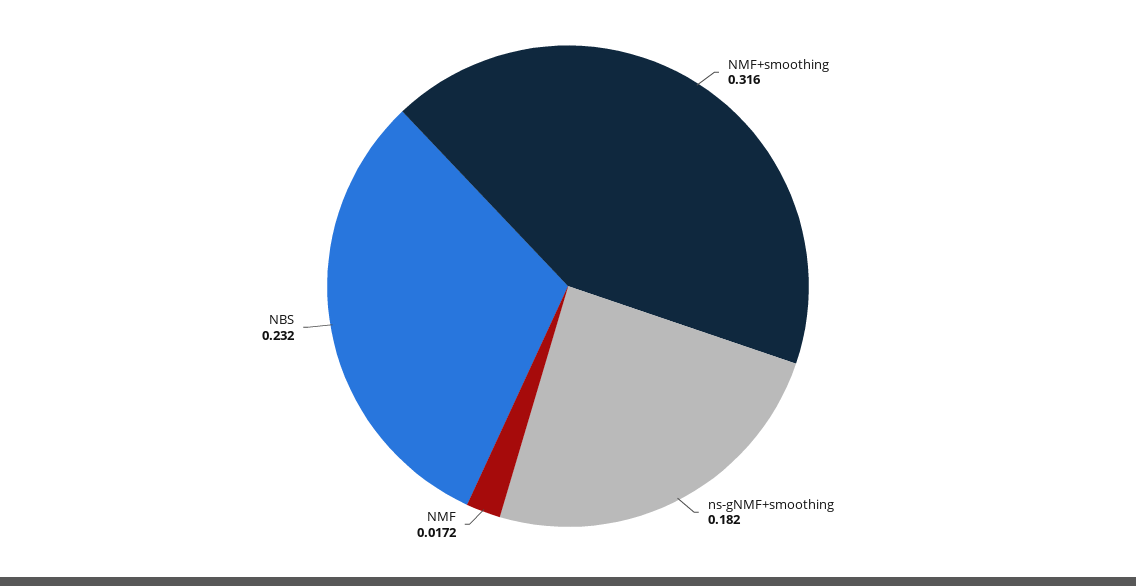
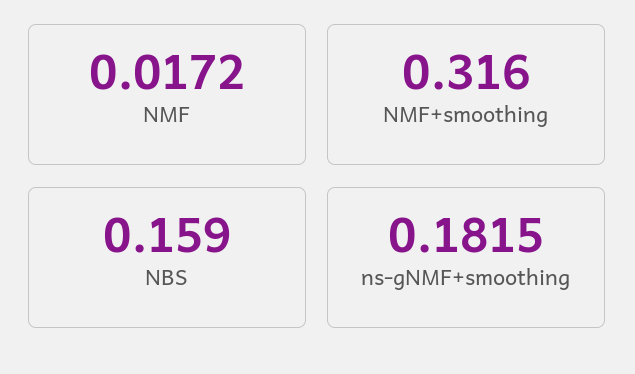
ns-gNMF+smoothing: 0.182 -> 0.1815
NBS: 0.232 -> 0.159

